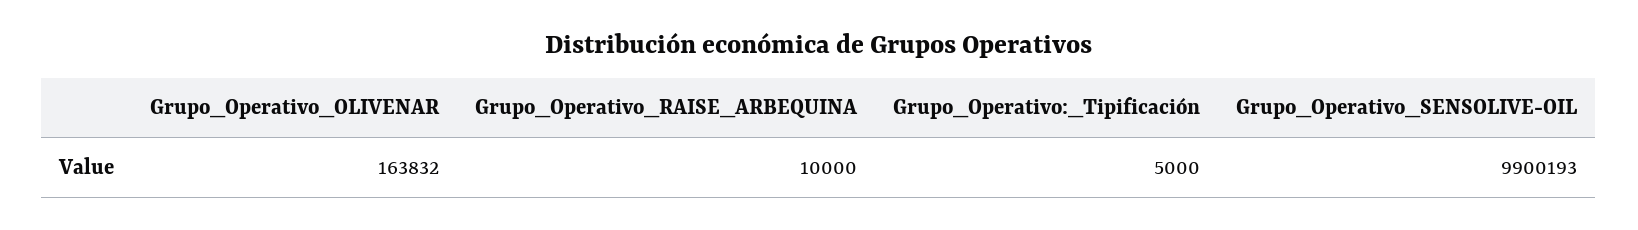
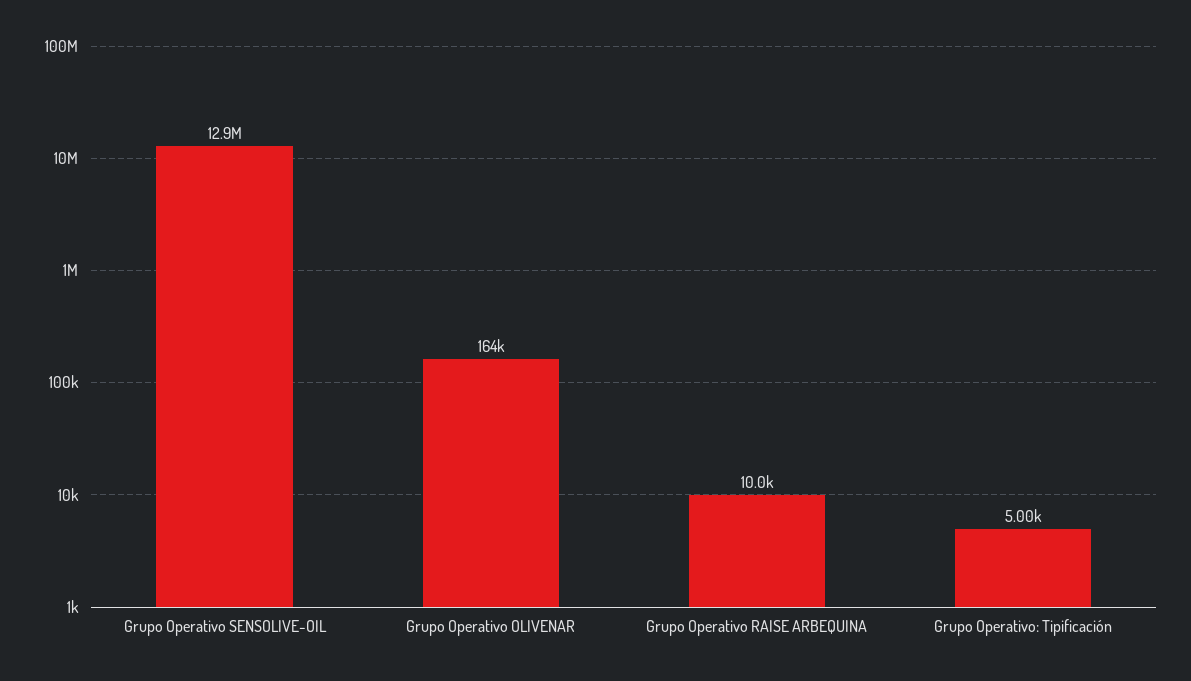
Grupo_Operativo_SENSOLIVE-OIL: 9900193 -> 12900000

